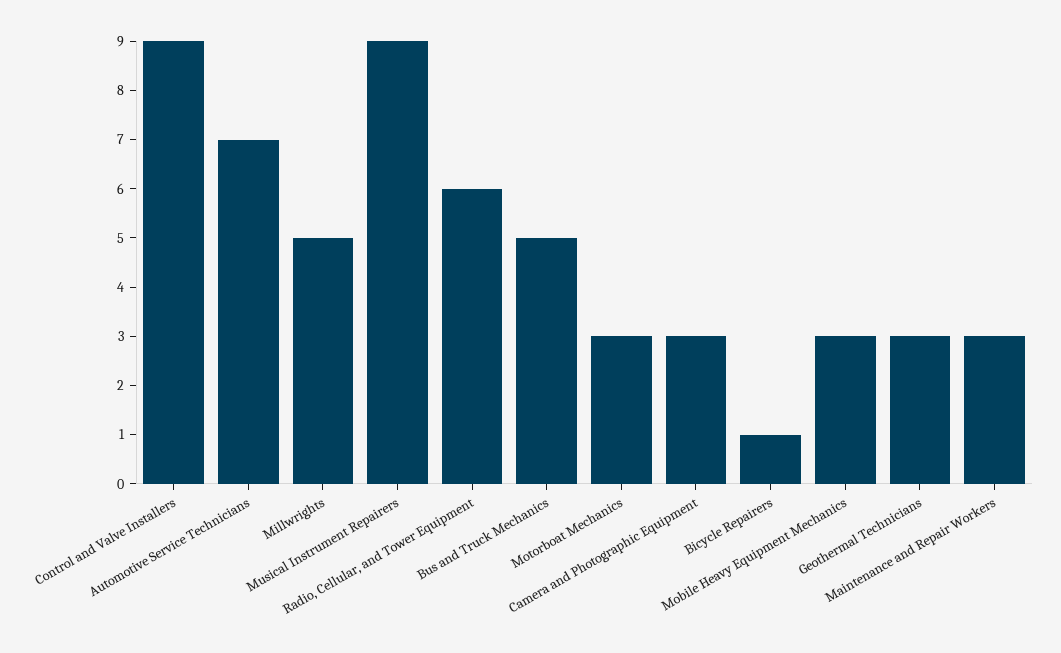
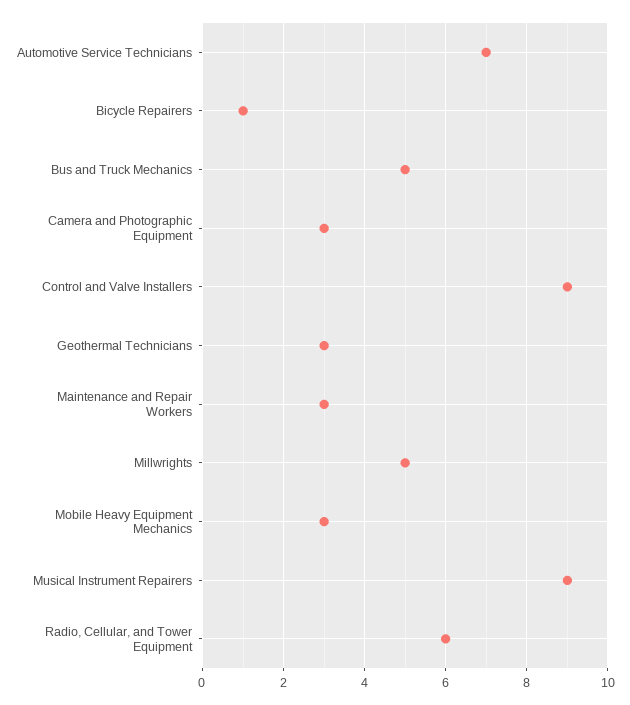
Motorboat Mechanics: 3 -> none

